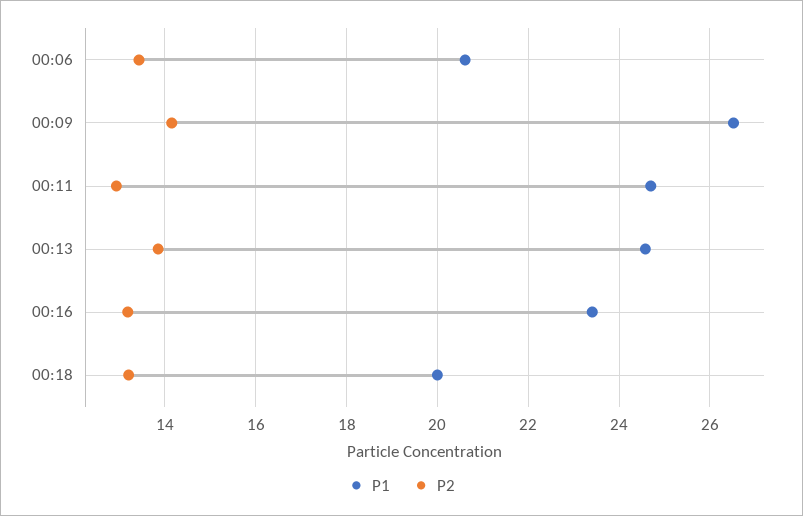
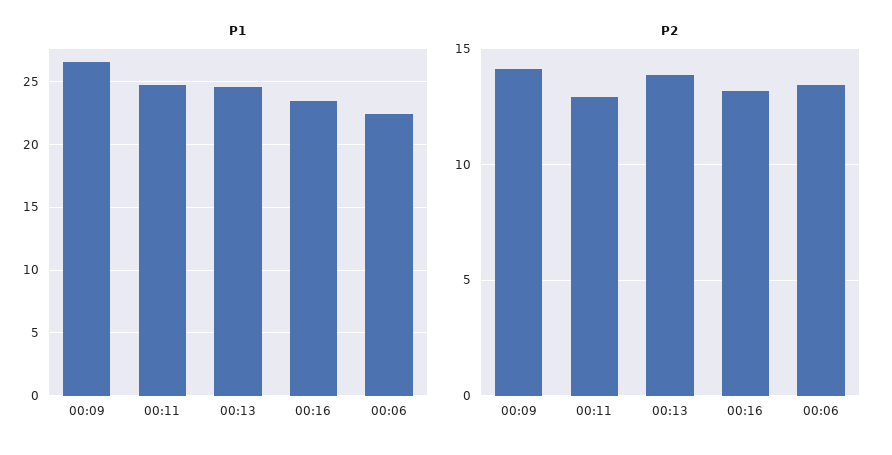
P1, 00:06: 20.6 -> 22.5
P1, 00:18: 20 -> none
P2, 00:18: 13.2 -> none

